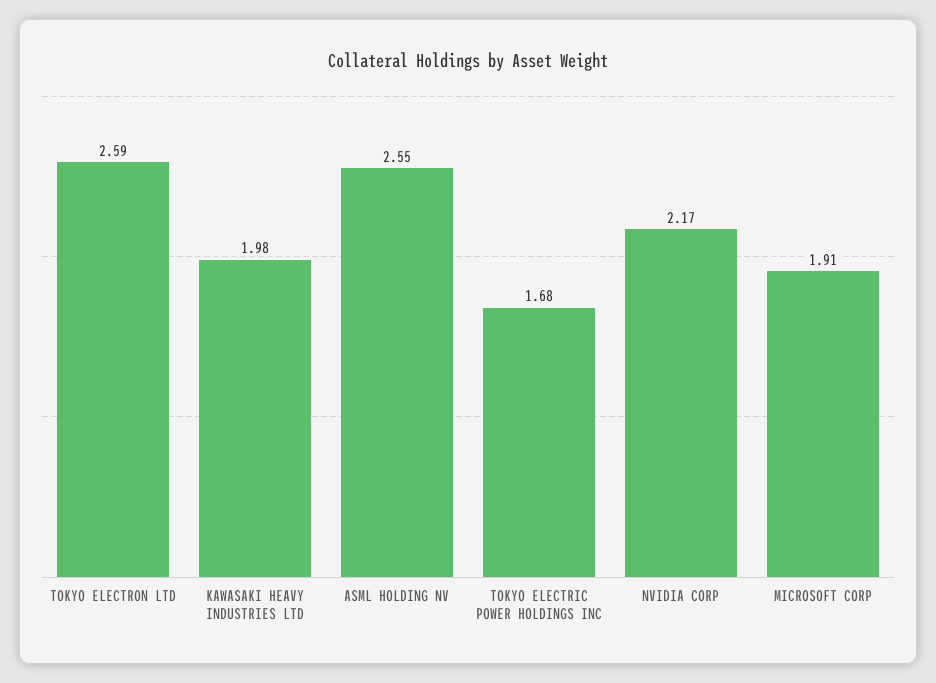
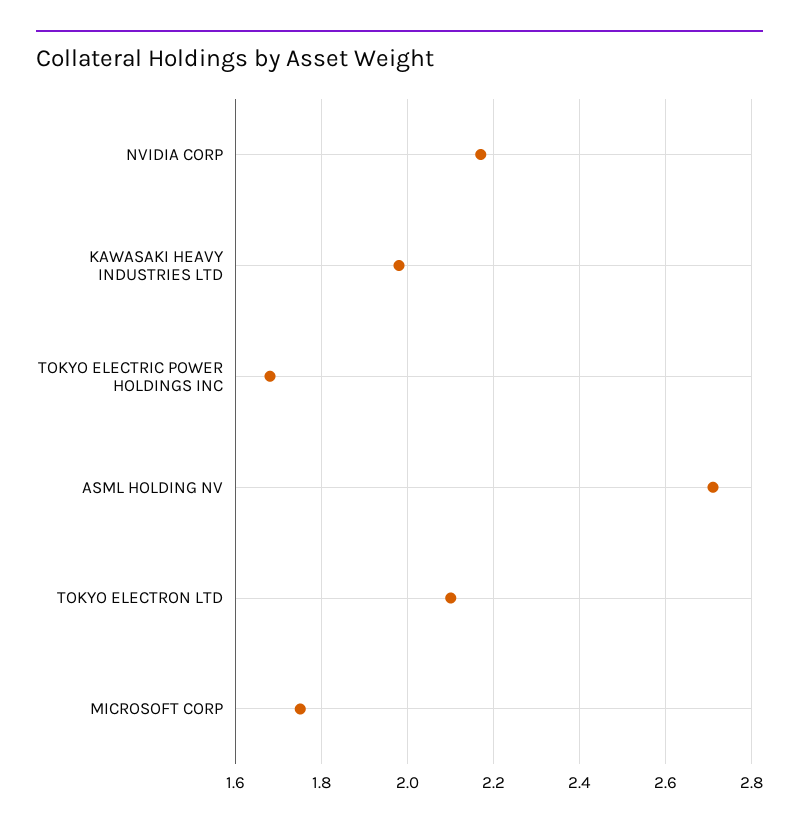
TOKYO ELECTRON LTD: 2.59 -> 2.1
ASML HOLDING NV: 2.55 -> 2.7
MICROSOFT CORP: 1.91 -> 1.75

